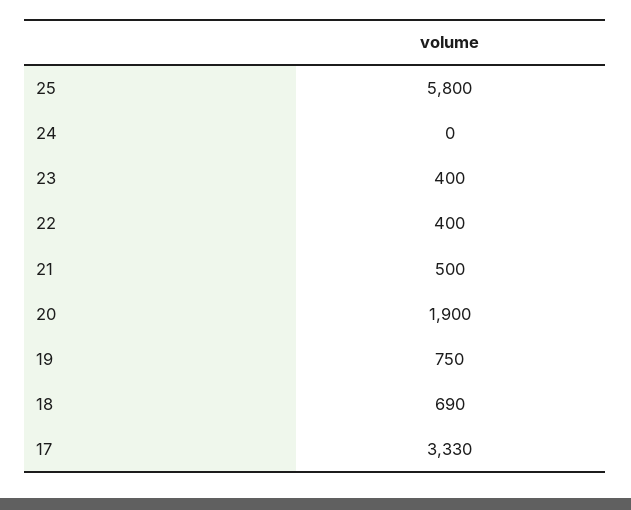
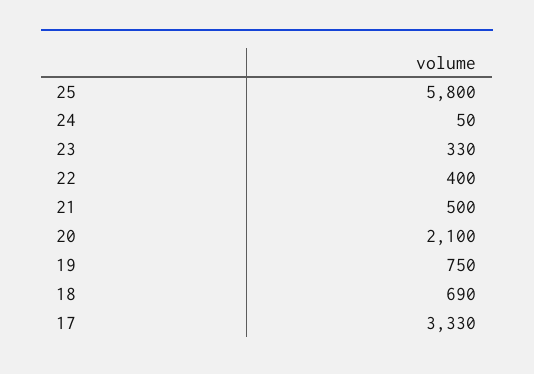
24: 0 -> 50
23: 400 -> 330
20: 1900 -> 2100

